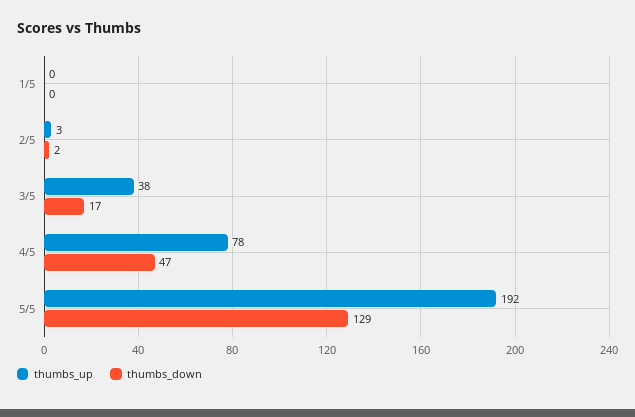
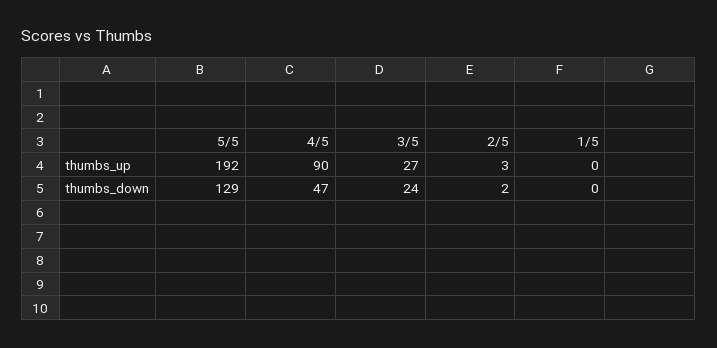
thumbs_up, 3/5: 38 -> 27
thumbs_down, 3/5: 17 -> 24
thumbs_up, 4/5: 78 -> 90

